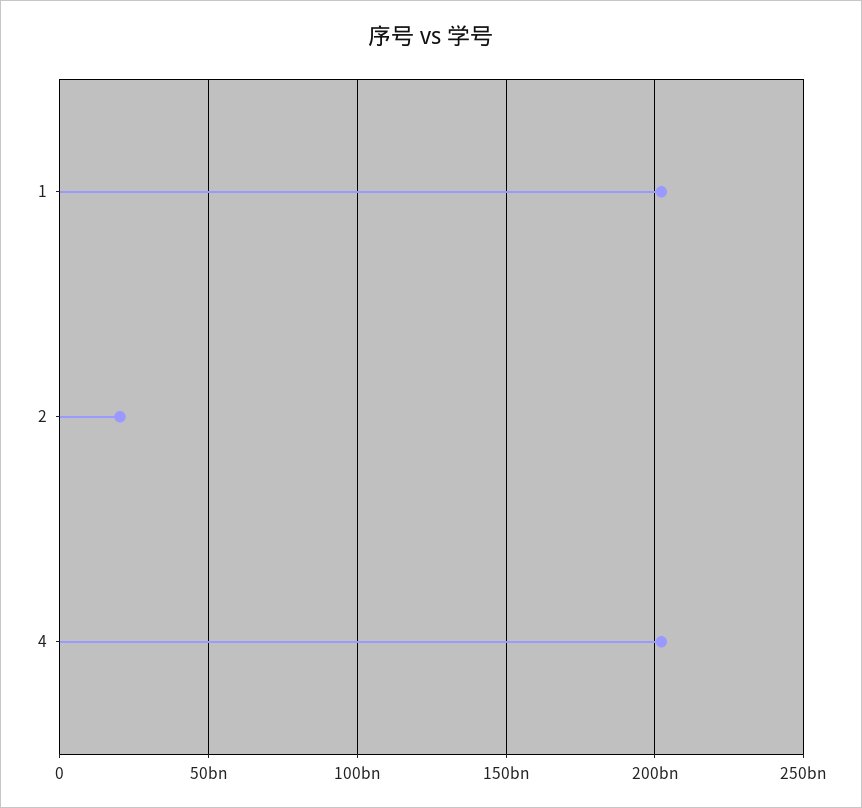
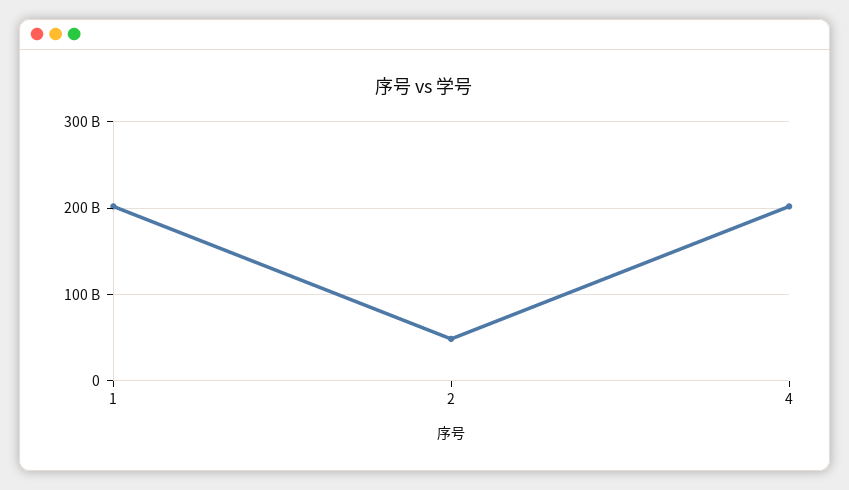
2: 20000000000 -> 50000000000

